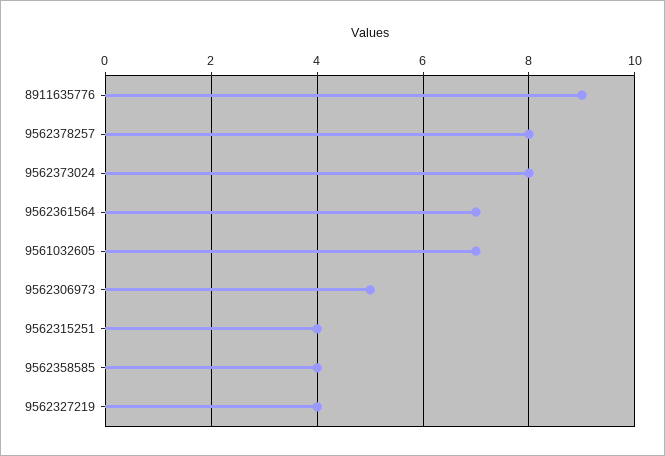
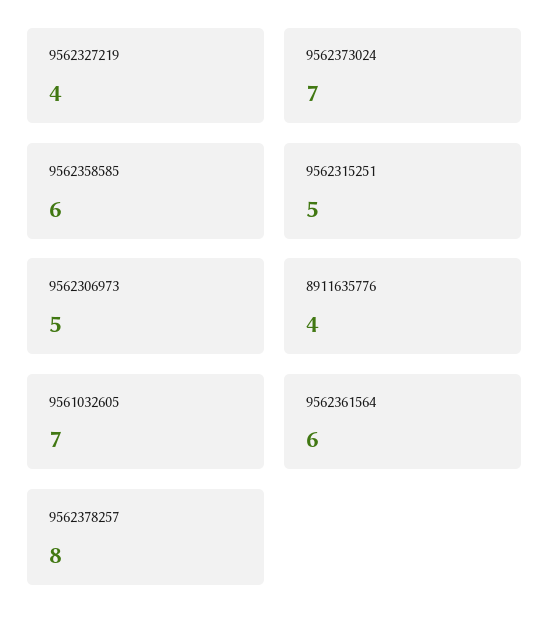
8911635776: 9 -> 4
9562373024: 8 -> 7
9562361564: 7 -> 6
9562315251: 4 -> 5
9562358585: 4 -> 6

